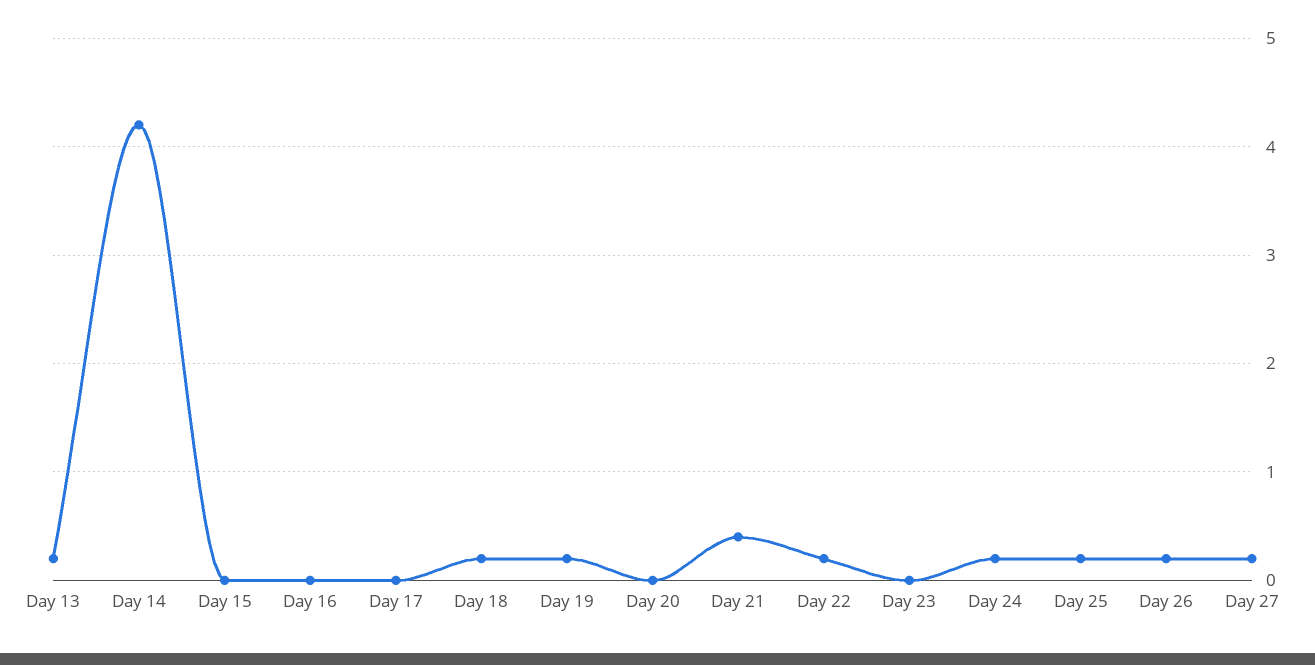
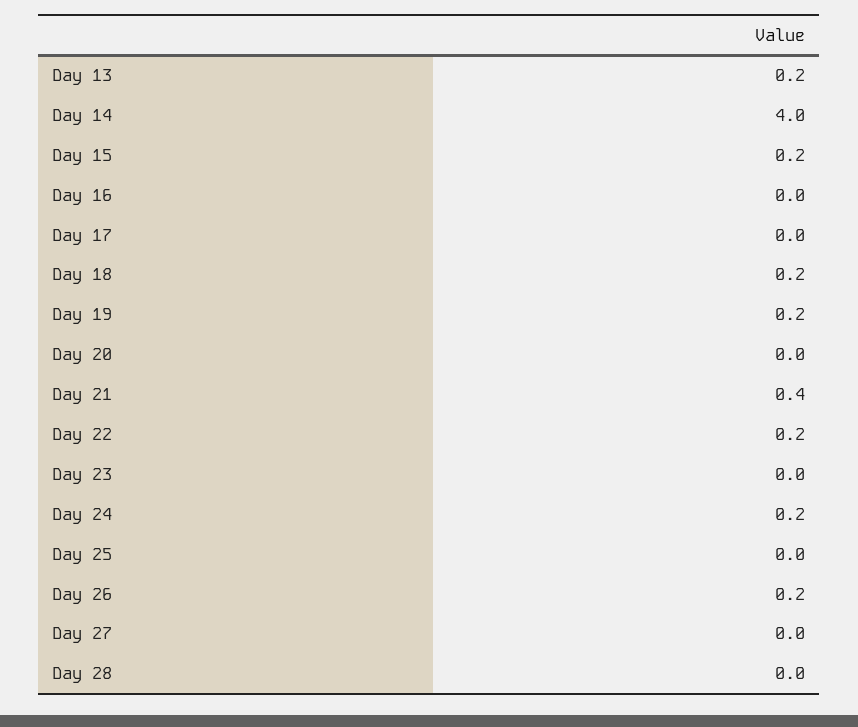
Day 14: 4.2 -> 4
Day 15: 0 -> 0.2
Day 25: 0.2 -> 0
Day 27: 0.2 -> 0
Day 28: none -> 0

